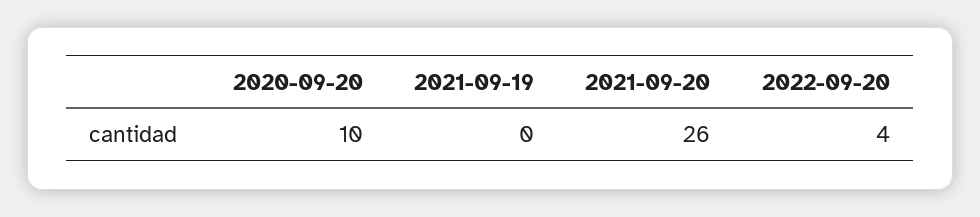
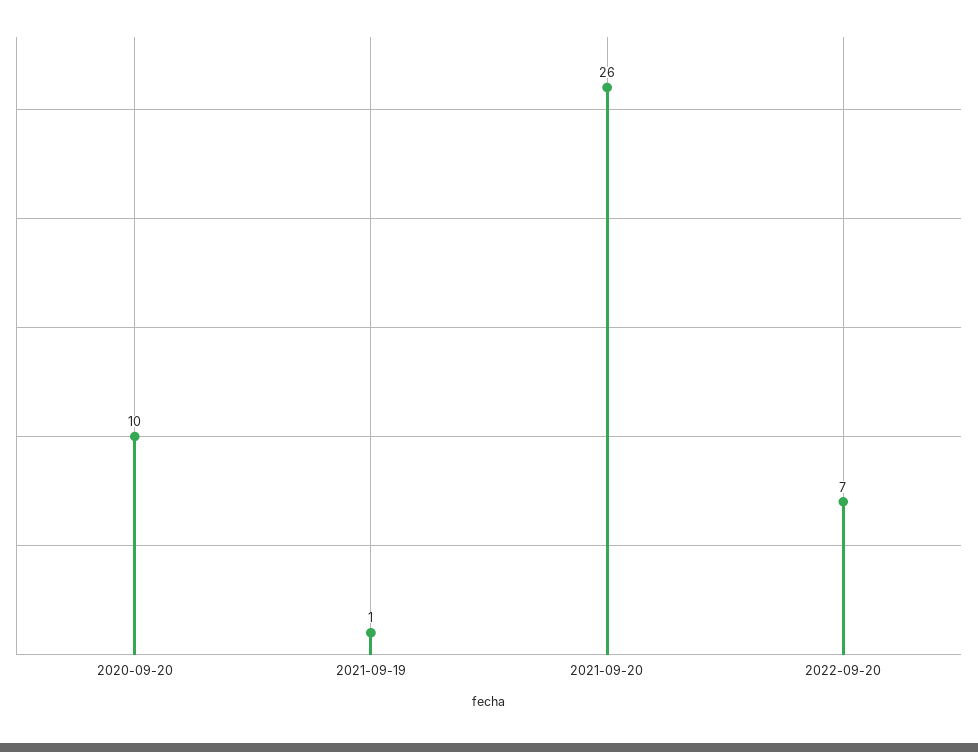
2021-09-19: 0 -> 1
2022-09-20: 4 -> 7

